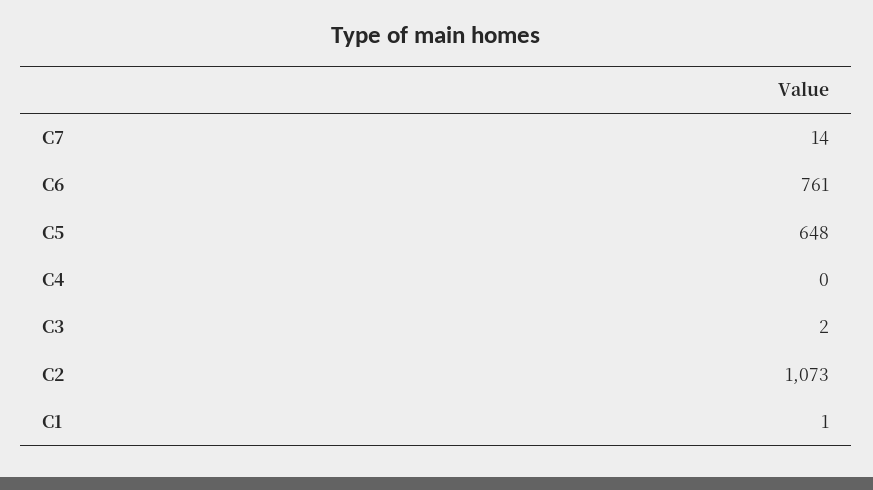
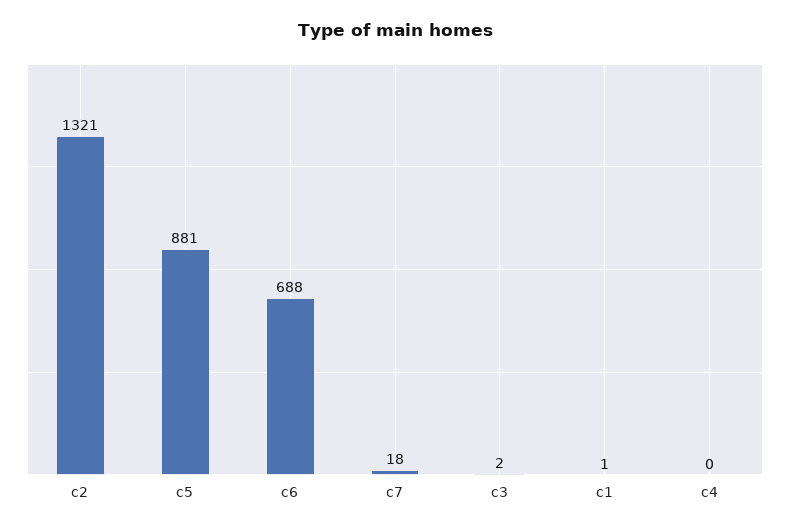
C7: 14 -> 18
C6: 761 -> 688
C5: 648 -> 881
C2: 1073 -> 1321

